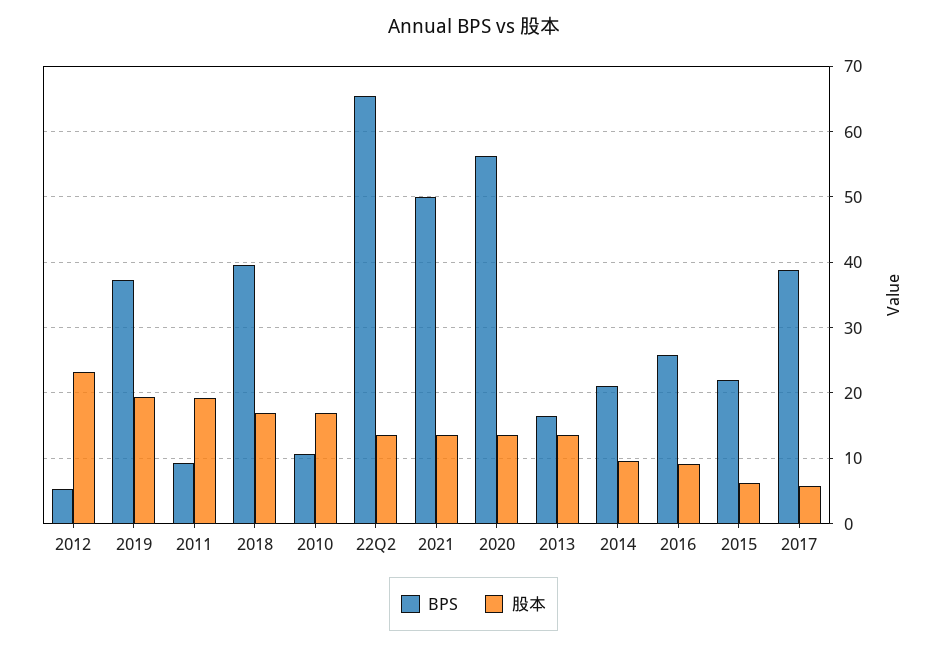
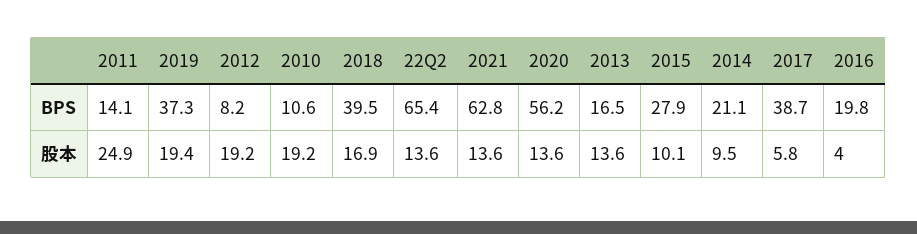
BPS, 2012: 5 -> 8.2
股本, 2012: 23 -> 19.2
BPS, 2011: 9 -> 14.1
股本, 2011: 19 -> 24.9
股本, 2010: 17 -> 19.2
BPS, 2021: 50 -> 62.8
BPS, 2016: 26 -> 19.8
股本, 2016: 9 -> 4
BPS, 2015: 22 -> 27.9
股本, 2015: 6 -> 10.1

